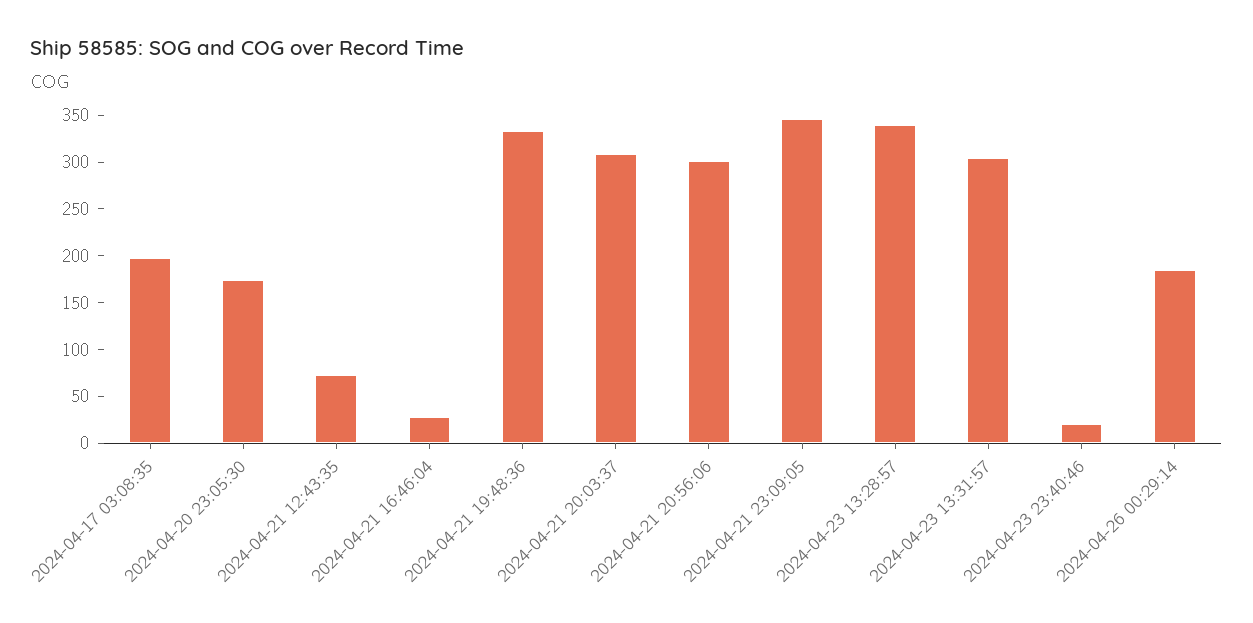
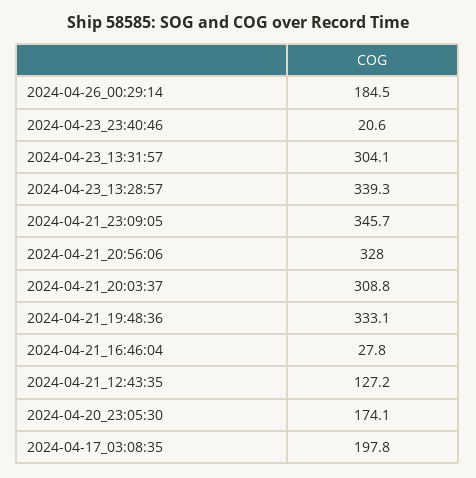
2024-04-21 12:43:35: 70 -> 127.2
2024-04-21 20:56:06: 300 -> 328

